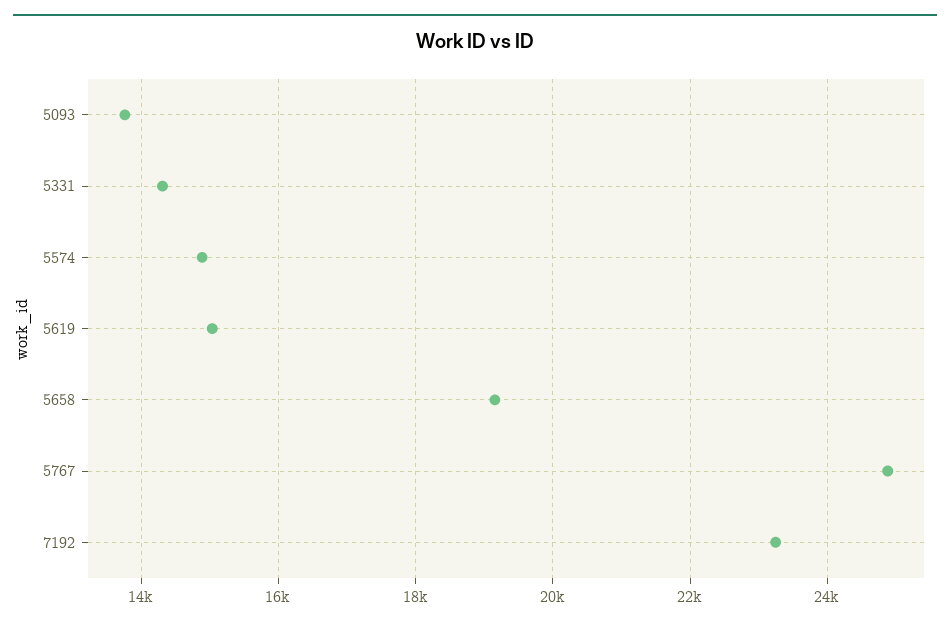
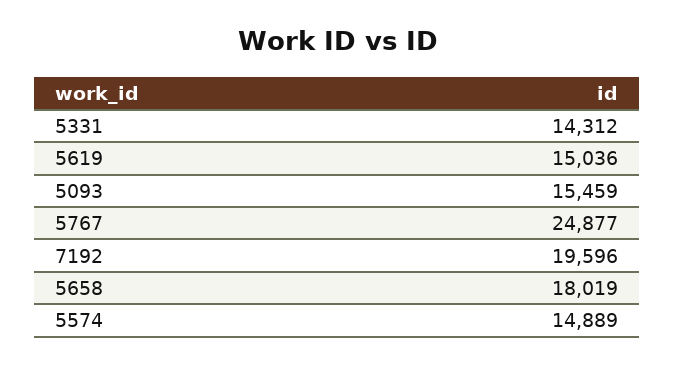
5093: 13800 -> 15459
5658: 19200 -> 18019
7192: 23200 -> 19596

